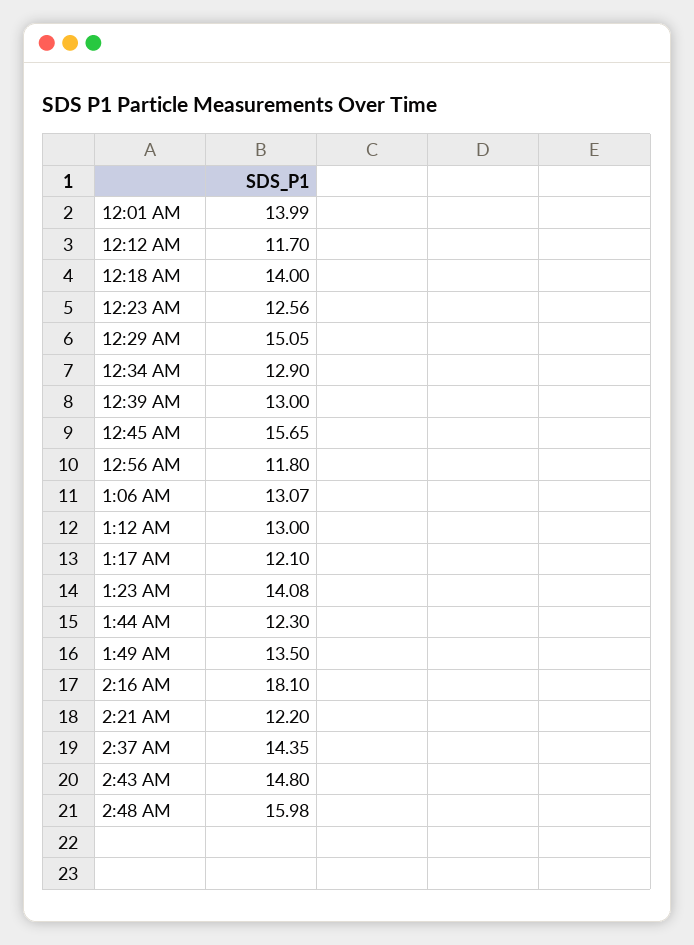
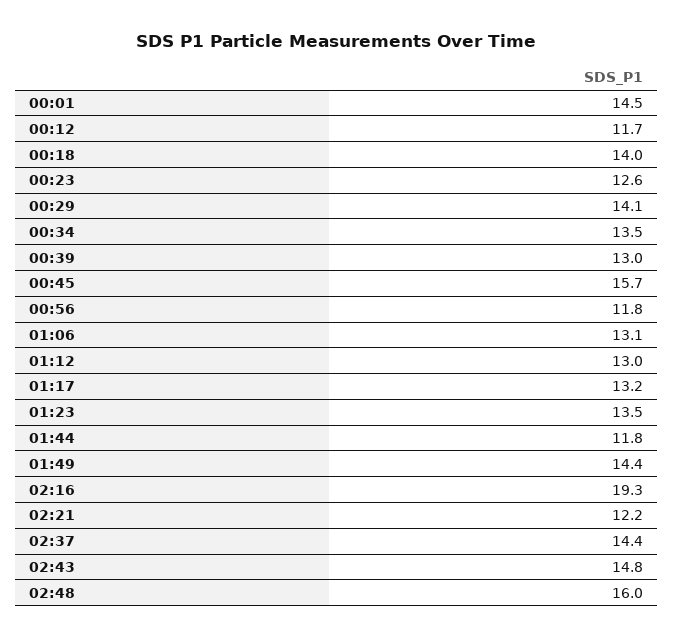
12:01 AM: 13.99 -> 14.5
12:29 AM: 15.05 -> 14.1
12:34 AM: 12.9 -> 13.5
1:17 AM: 12.1 -> 13.2
1:23 AM: 14.08 -> 13.5
1:44 AM: 12.3 -> 11.8
1:49 AM: 13.5 -> 14.4
2:16 AM: 18.1 -> 19.3

